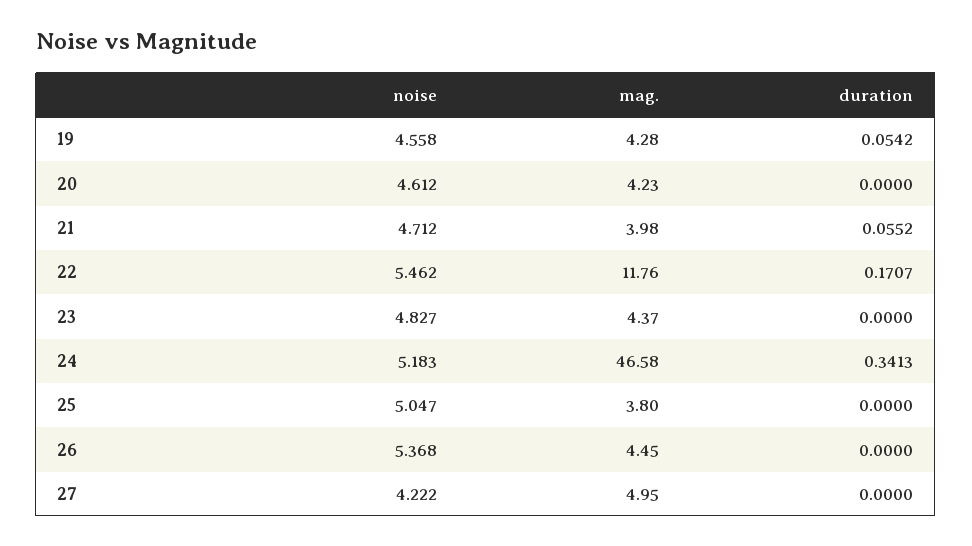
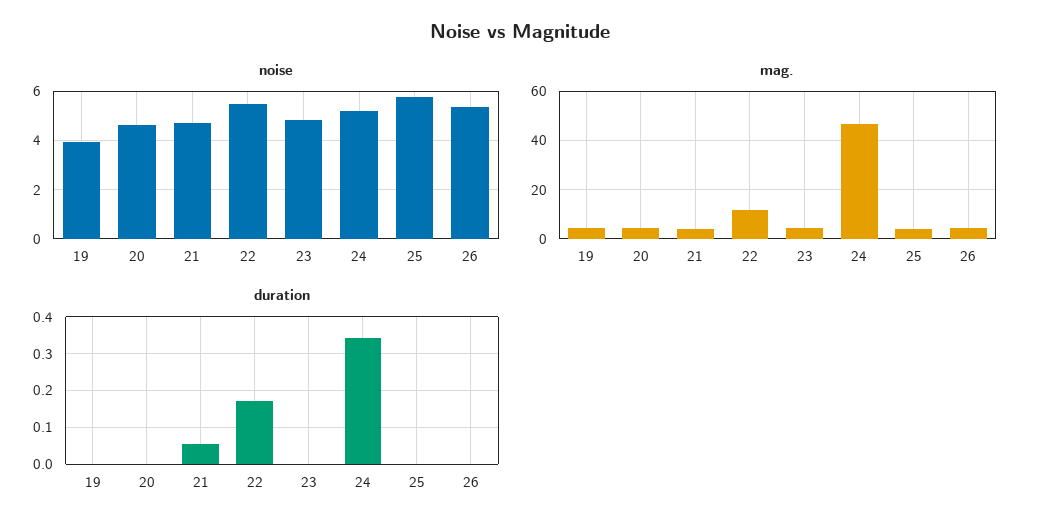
noise, 19: 4.558 -> 4
duration, 19: 0.0542 -> 0
noise, 25: 5.047 -> 5.75
noise, 27: 4.222 -> none
mag., 27: 4.95 -> none
duration, 27: 0 -> none

